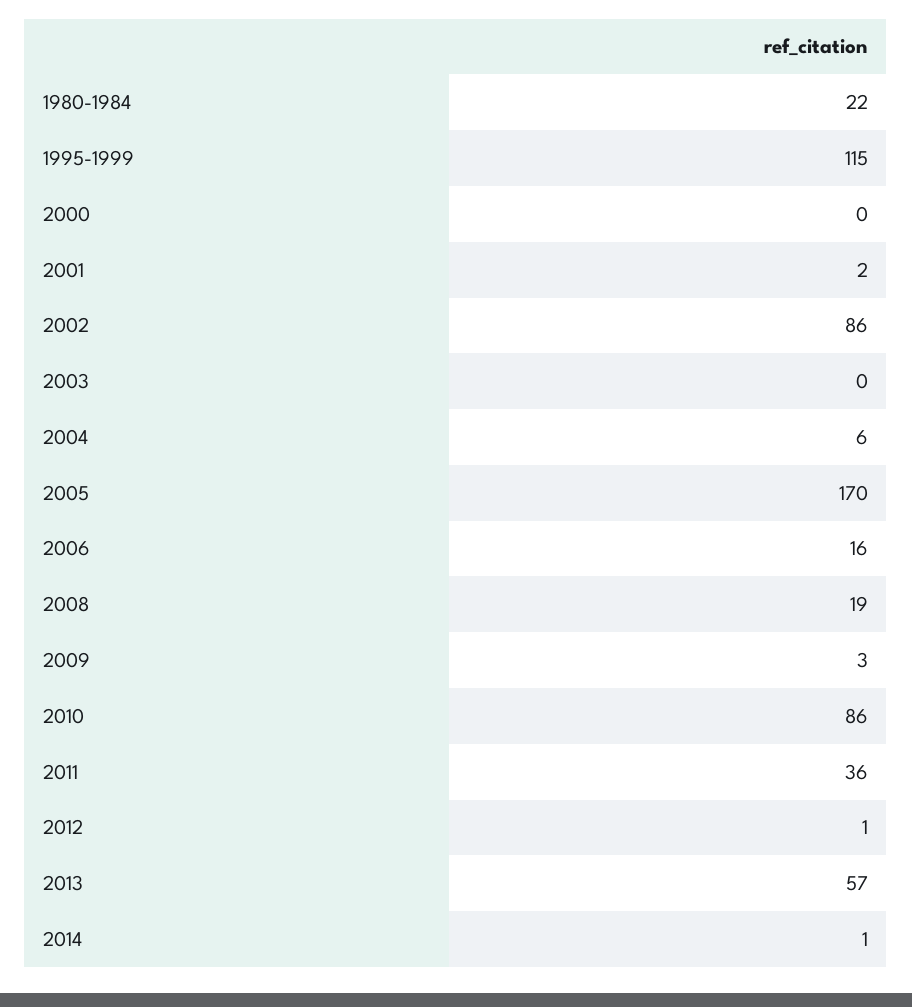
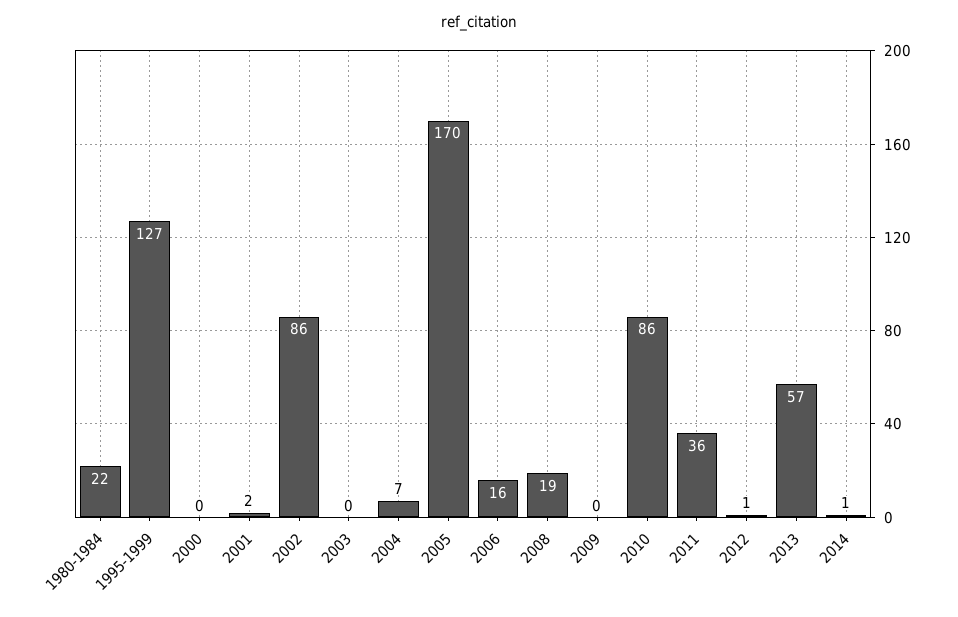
1995-1999: 115 -> 127
2004: 6 -> 7
2009: 3 -> 0

